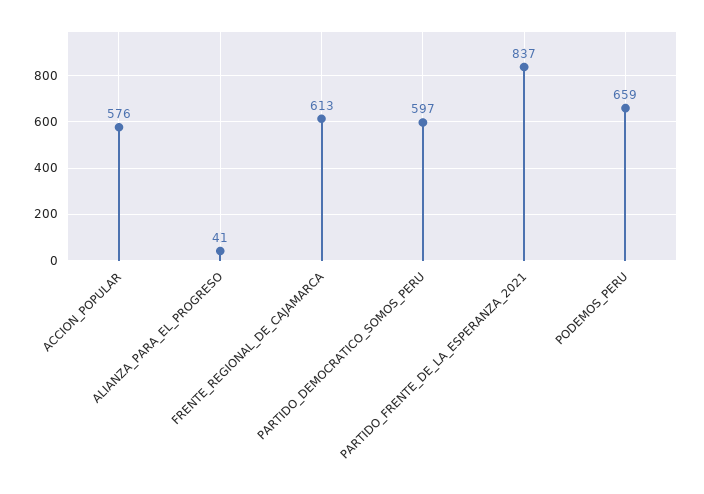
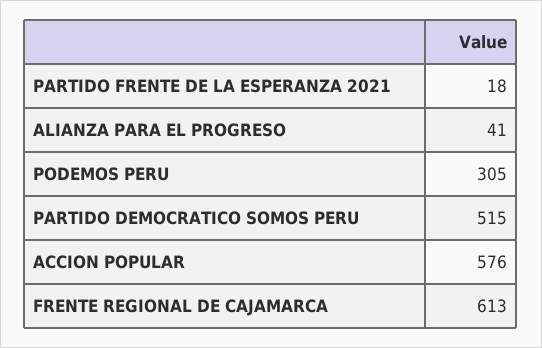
PARTIDO_DEMOCRATICO_SOMOS_PERU: 597 -> 515
PARTIDO_FRENTE_DE_LA_ESPERANZA_2021: 837 -> 18
PODEMOS_PERU: 659 -> 305

